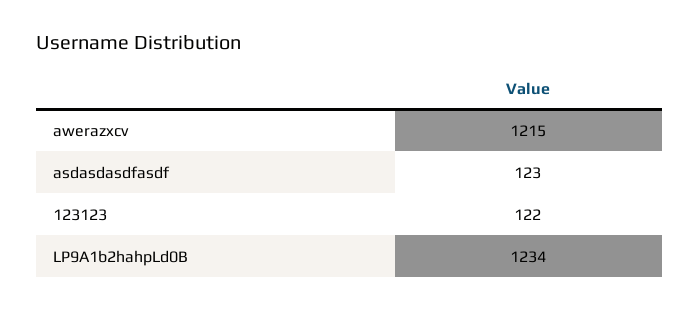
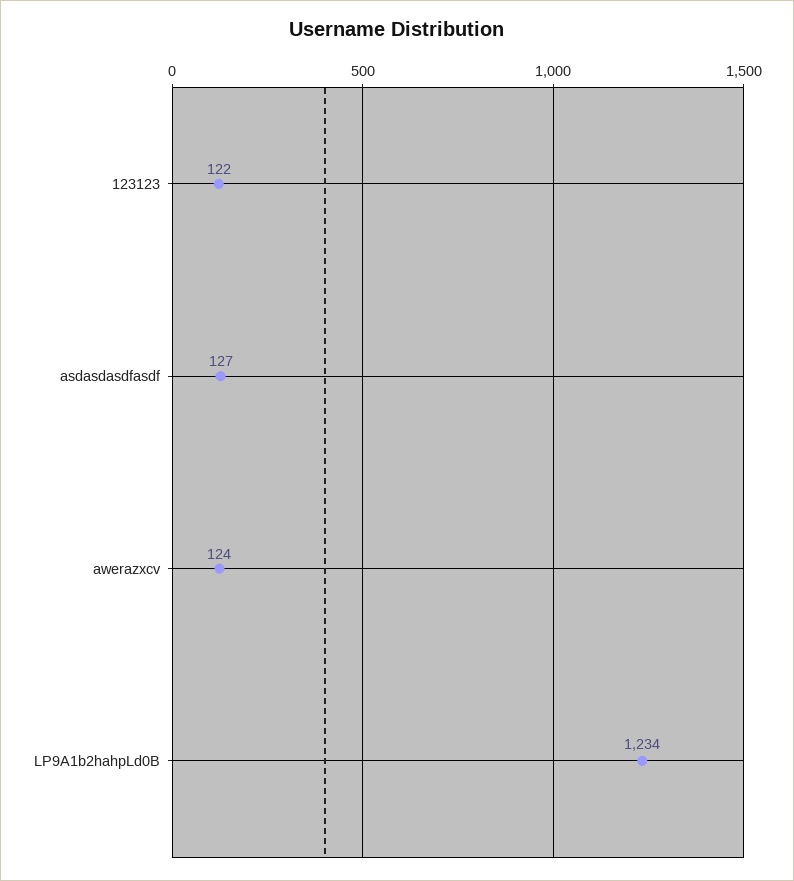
awerazxcv: 1215 -> 124
asdasdasdfasdf: 123 -> 127

